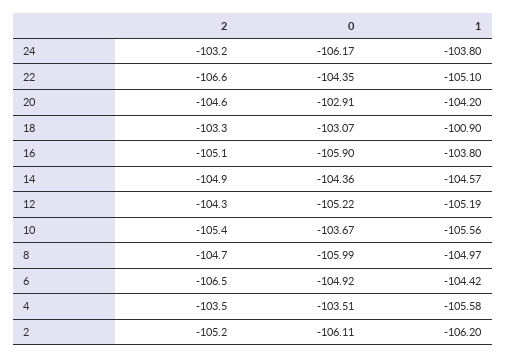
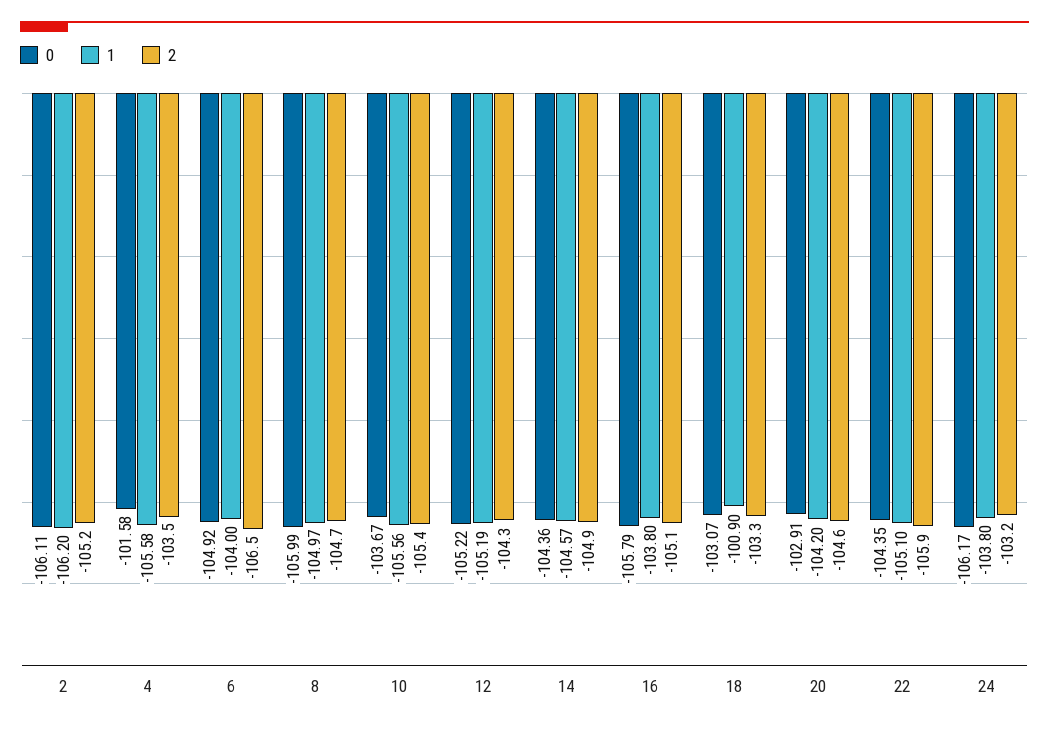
2, 22: -106.6 -> -105.9
0, 16: -105.9 -> -105.79
1, 6: -104.42 -> -104
0, 4: -103.51 -> -101.58

